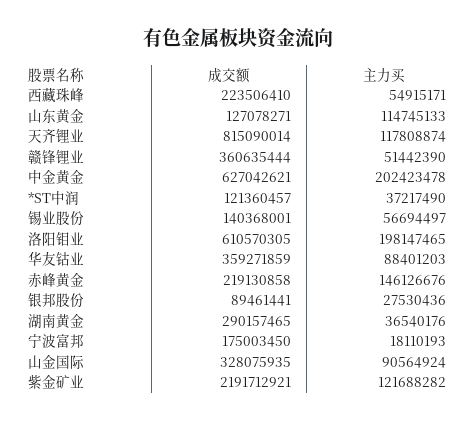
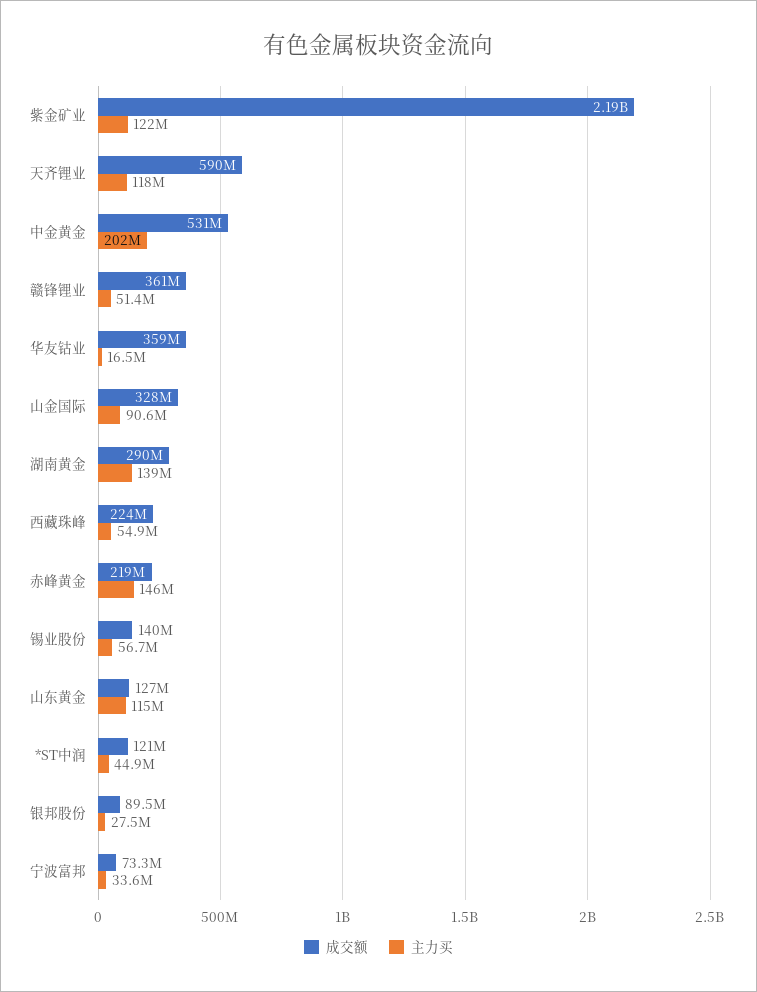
成交额, 天齐锂业: 815090014 -> 590000000
成交额, 中金黄金: 627042621 -> 531000000
主力买, *ST中润: 37217490 -> 44900000
成交额, 洛阳钼业: 610570305 -> none
主力买, 洛阳钼业: 198147465 -> none
主力买, 华友钴业: 88401203 -> 16500000
主力买, 湖南黄金: 36540176 -> 139000000
成交额, 宁波富邦: 175003450 -> 73300000
主力买, 宁波富邦: 18110193 -> 33600000

